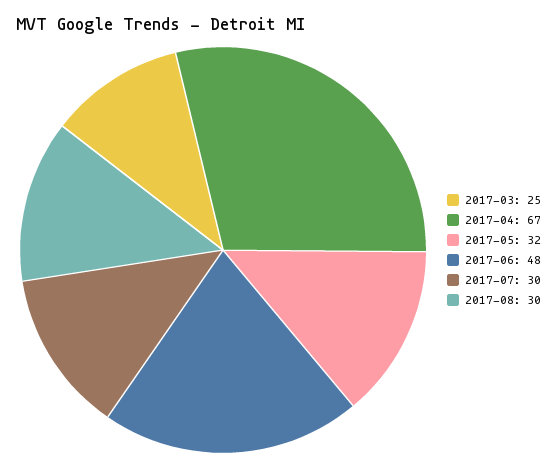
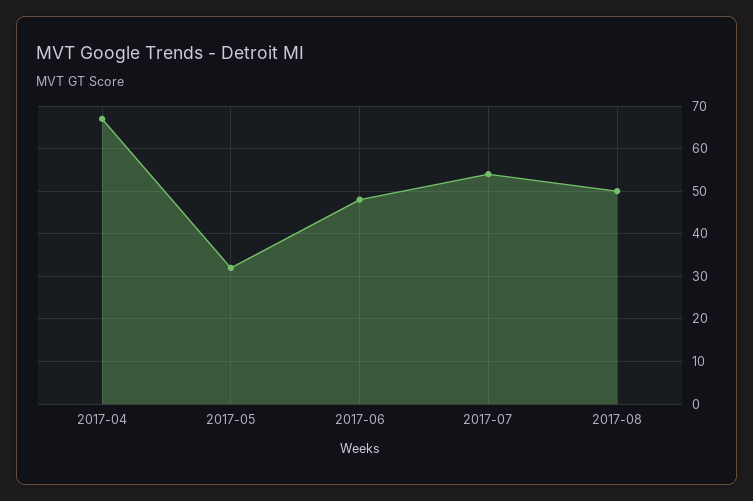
2017-03: 25 -> none
2017-07: 30 -> 55
2017-08: 30 -> 50

